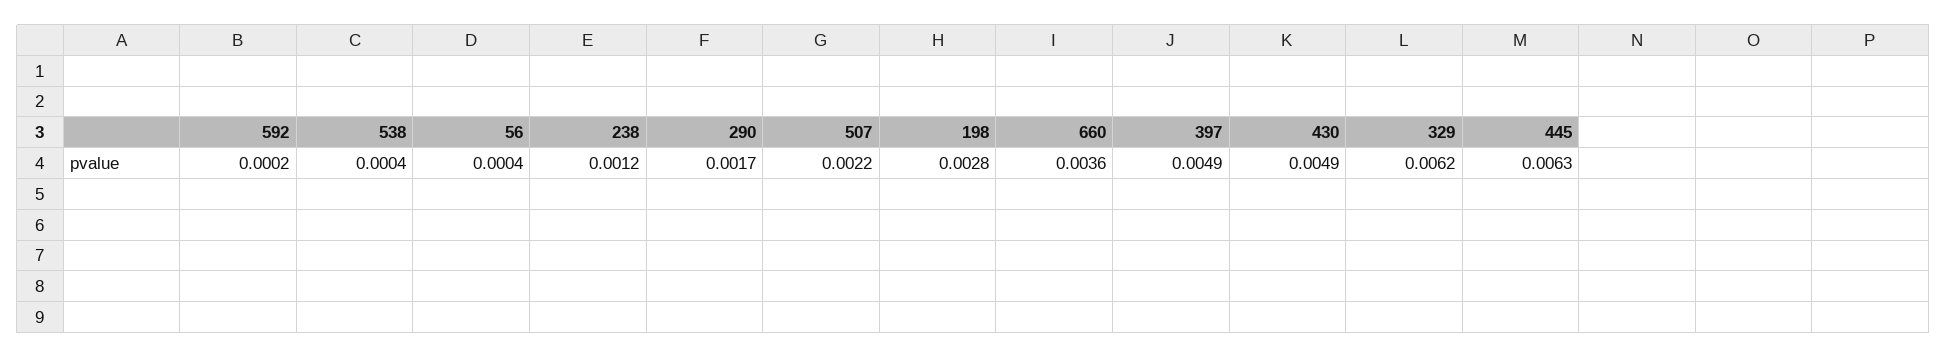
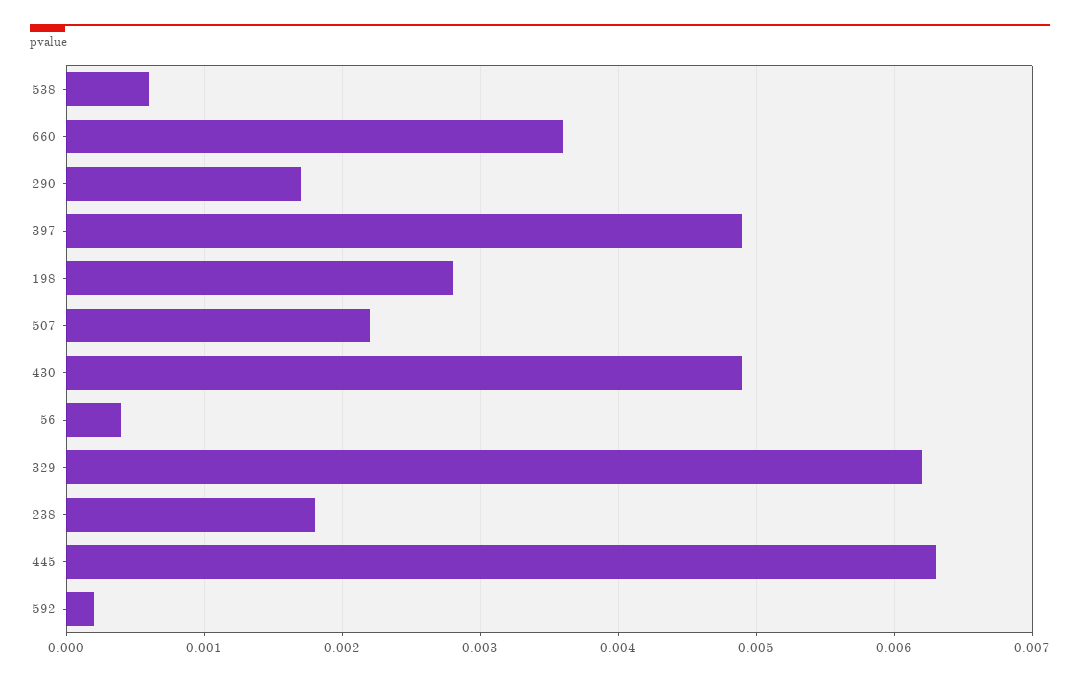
538: 0.0004 -> 0.0006
238: 0.0012 -> 0.0018

